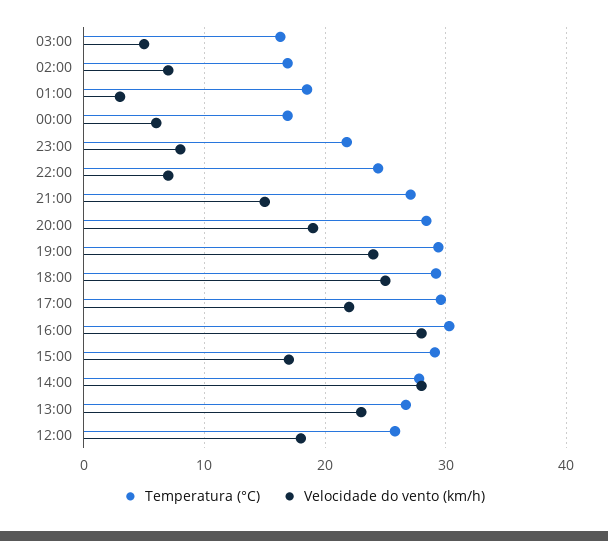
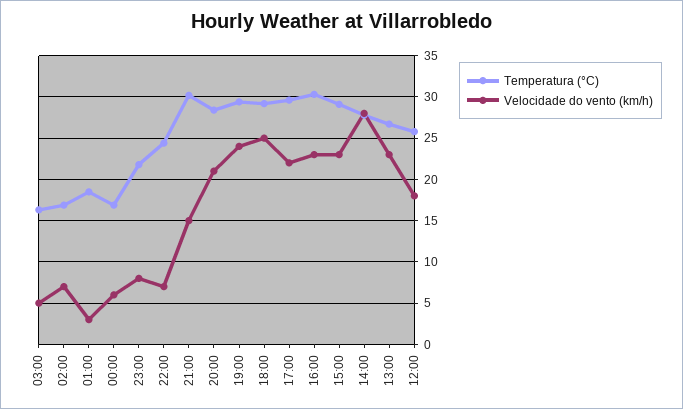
Temperatura (°C), 21:00: 27 -> 30
Velocidade do vento (km/h), 20:00: 19 -> 21
Velocidade do vento (km/h), 16:00: 28 -> 23
Velocidade do vento (km/h), 15:00: 17 -> 23

